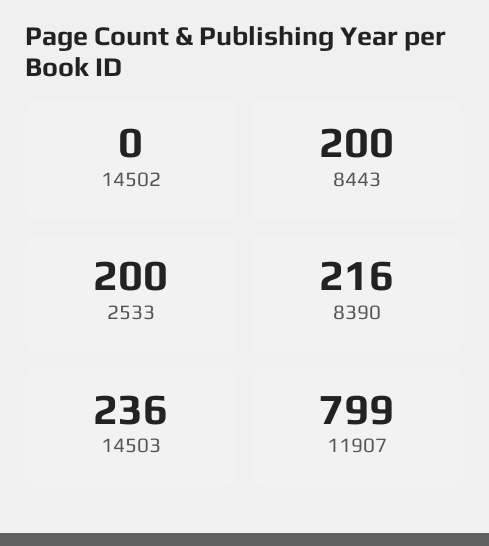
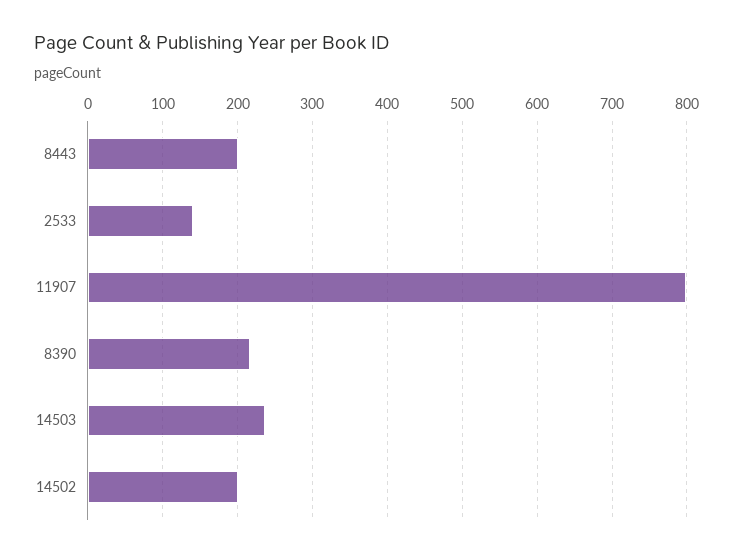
14502: 0 -> 200
2533: 200 -> 140

